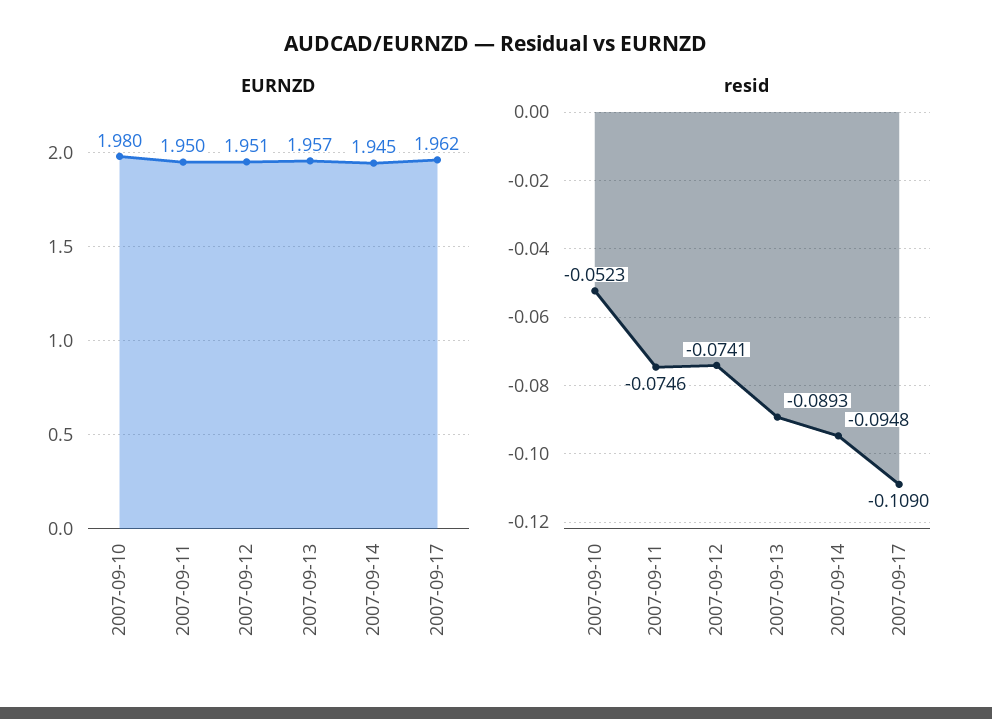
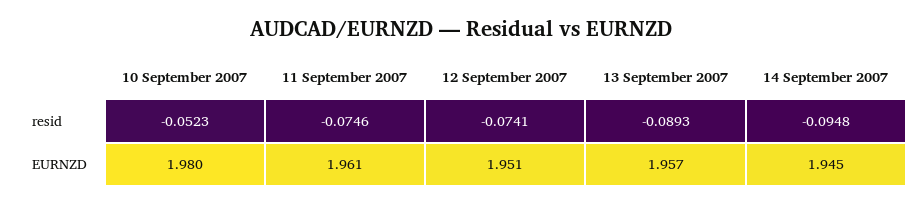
EURNZD, 2007-09-11: 1.95 -> 1.961
EURNZD, 2007-09-17: 1.962 -> none
resid, 2007-09-17: -0.109 -> none

